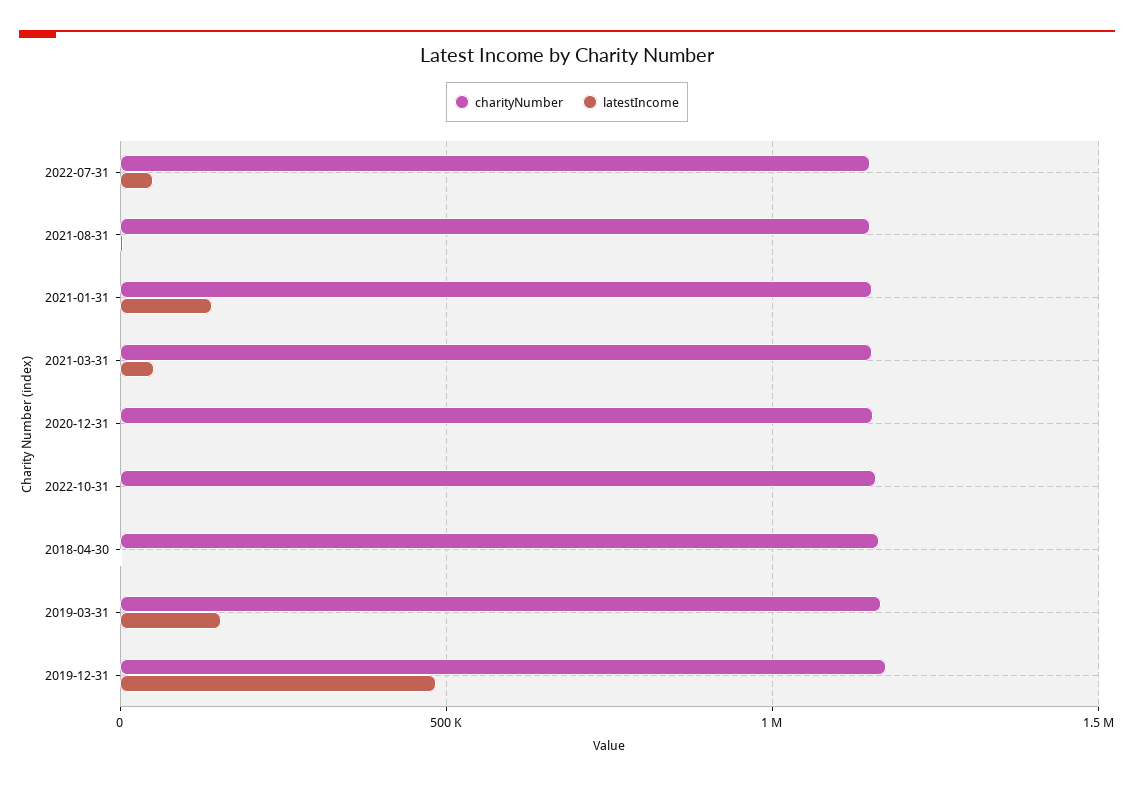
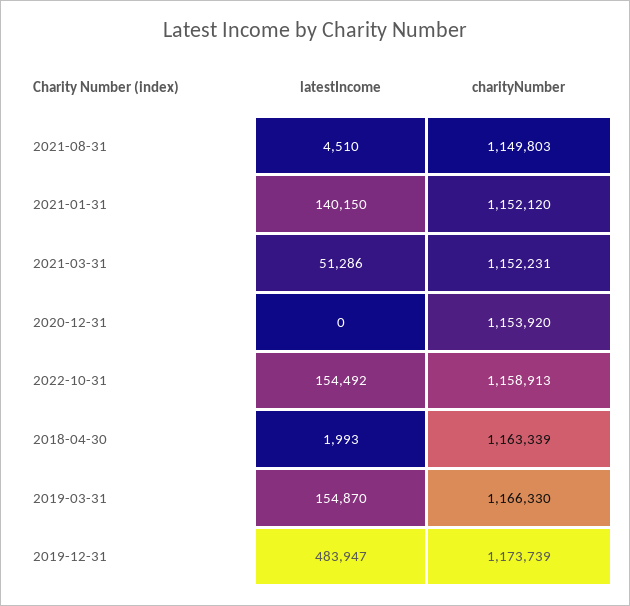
charityNumber, 2022-07-31: 1150000 -> none
latestIncome, 2022-07-31: 50000 -> none
latestIncome, 2022-10-31: 0 -> 154492

